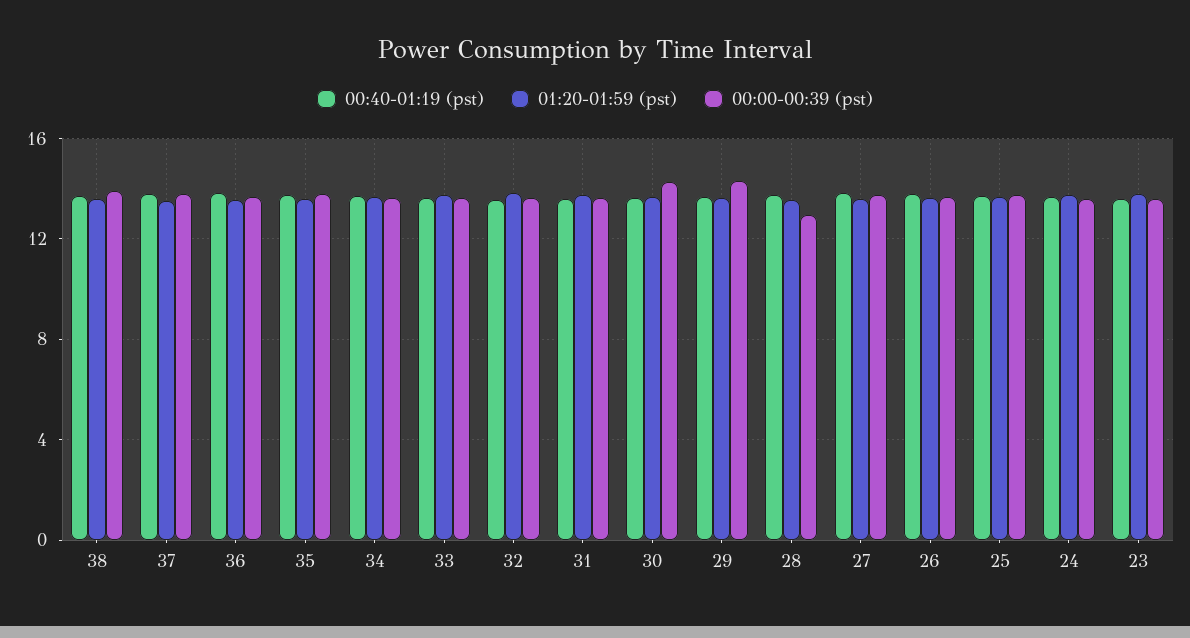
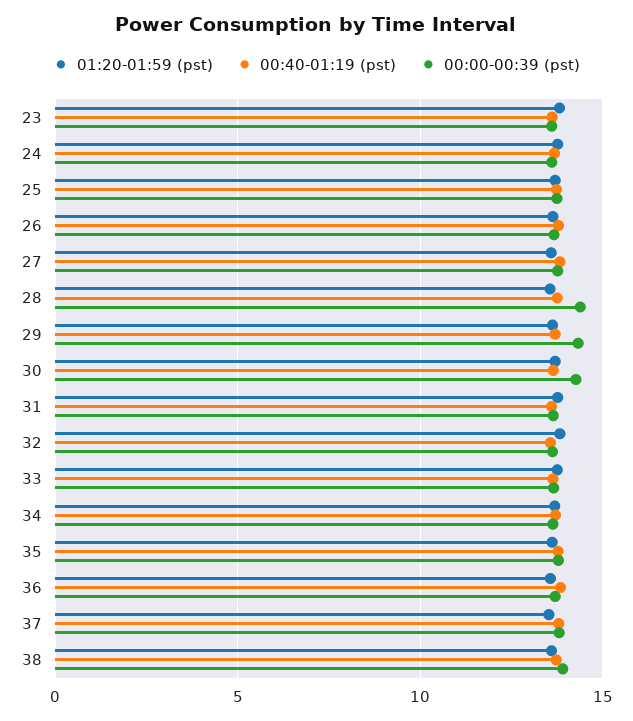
00:00-00:39 (pst), 28: 13 -> 14.5

